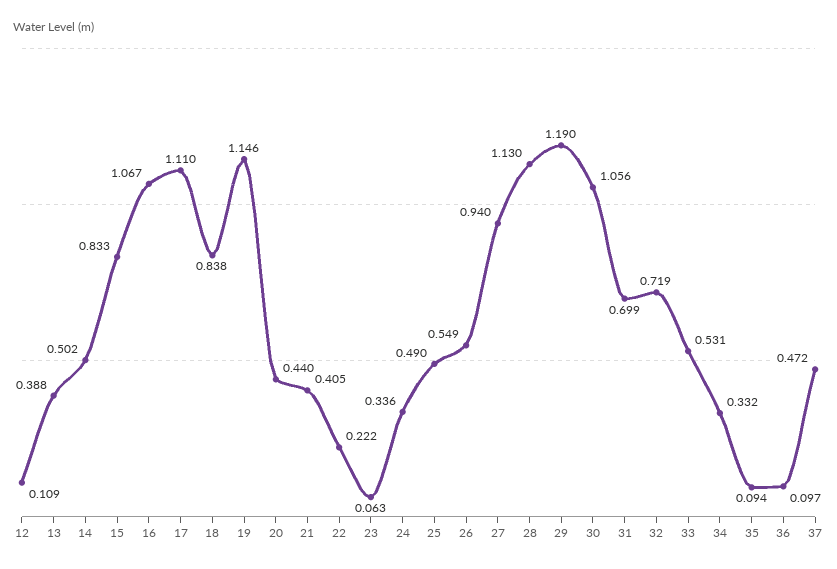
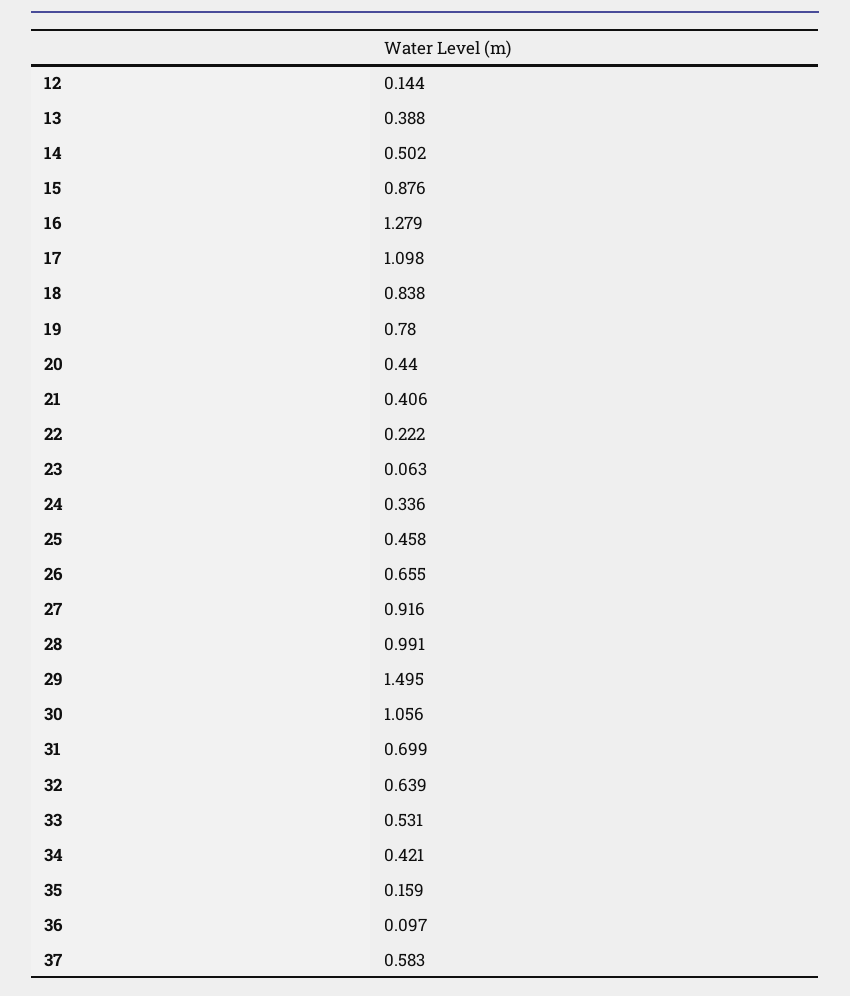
12: 0.109 -> 0.144
15: 0.833 -> 0.876
16: 1.067 -> 1.279
17: 1.11 -> 1.098
19: 1.146 -> 0.78
21: 0.405 -> 0.406
25: 0.49 -> 0.458
26: 0.549 -> 0.655
27: 0.94 -> 0.916
28: 1.13 -> 0.991
29: 1.19 -> 1.495
32: 0.719 -> 0.639
34: 0.332 -> 0.421
35: 0.094 -> 0.159
37: 0.472 -> 0.583

